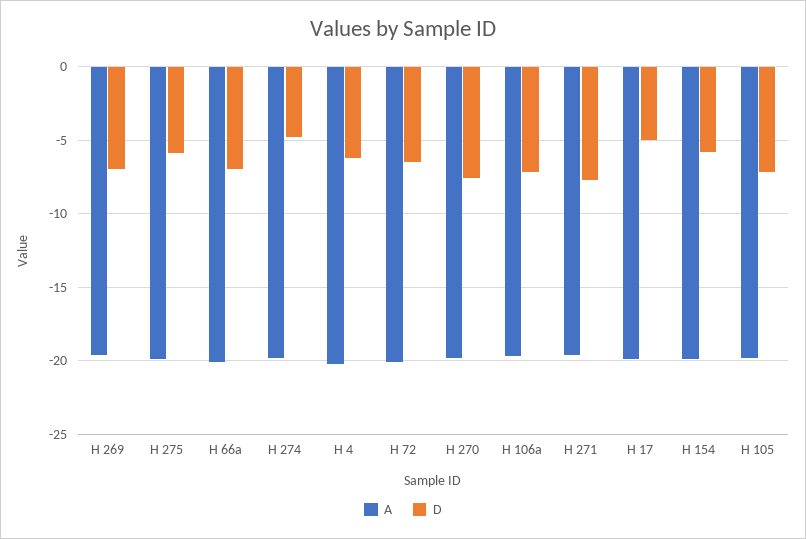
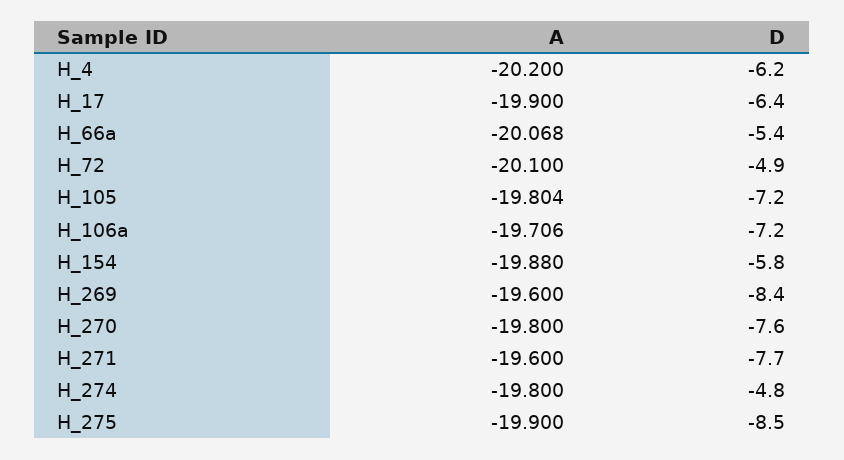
D, H 269: -7 -> -8.4
D, H 275: -6 -> -8.5
D, H 66a: -7 -> -5.4
D, H 72: -6.5 -> -4.9
D, H 17: -5 -> -6.4

